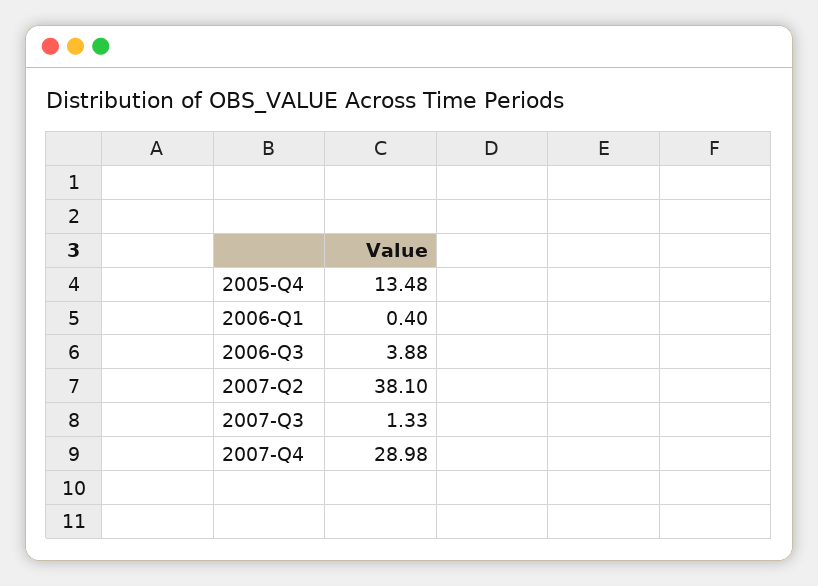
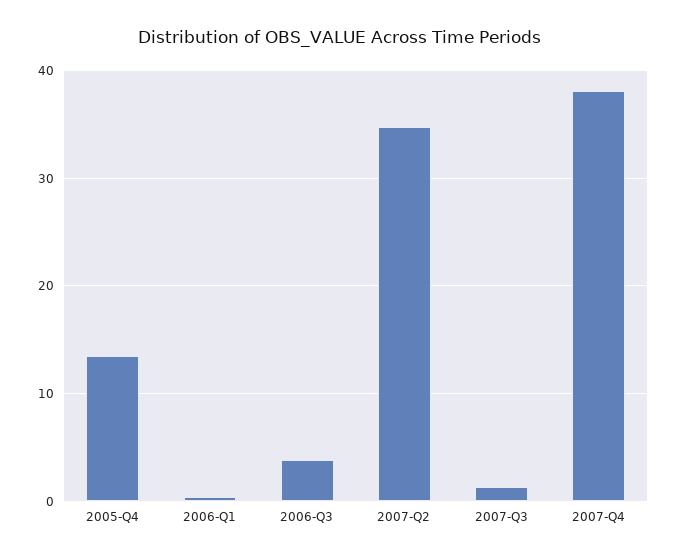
2007-Q2: 38.1 -> 35
2007-Q4: 28.98 -> 38

